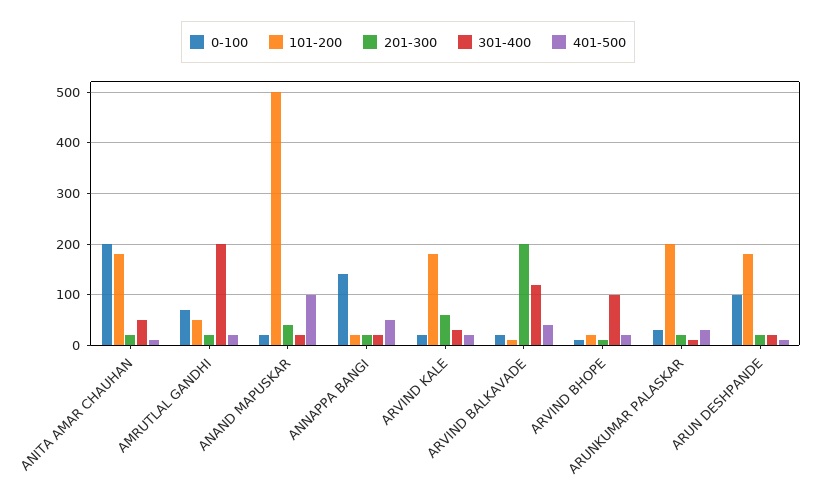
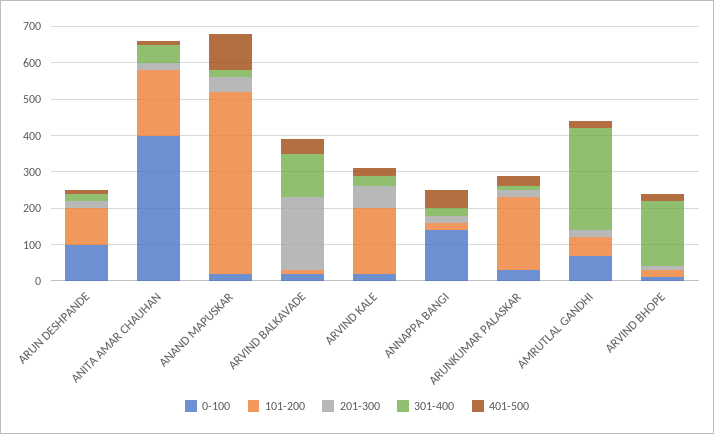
0-100, ANITA AMAR CHAUHAN: 200 -> 400
301-400, AMRUTLAL GANDHI: 200 -> 275
301-400, ARVIND BHOPE: 100 -> 175
101-200, ARUN DESHPANDE: 180 -> 100

